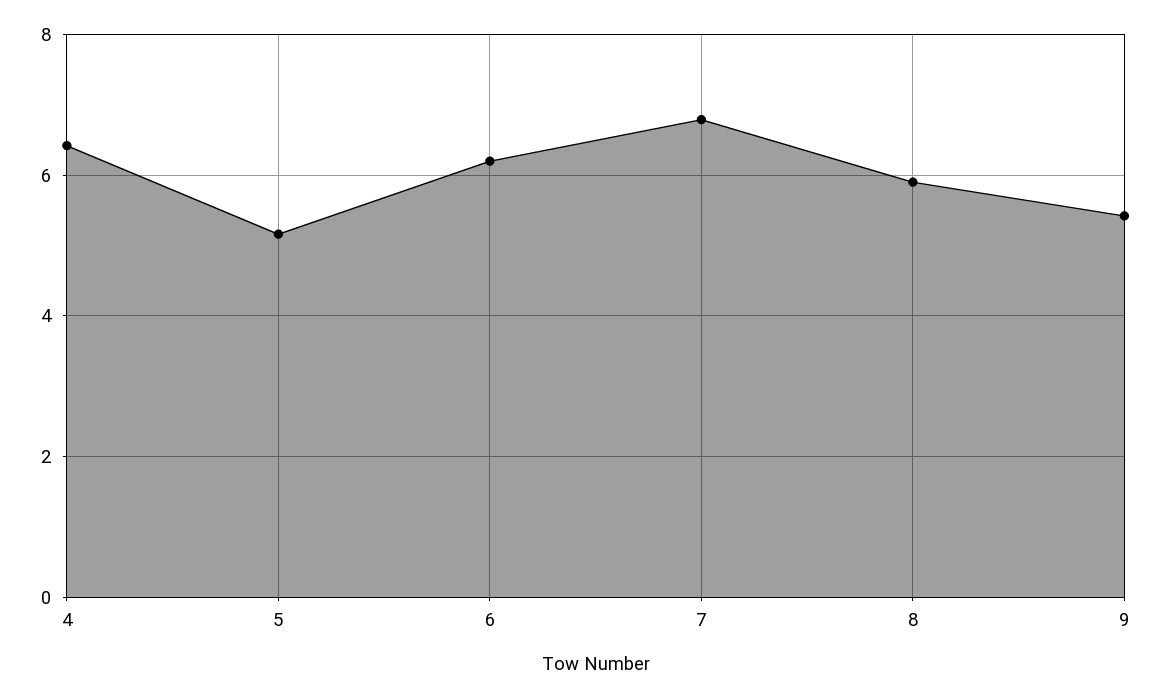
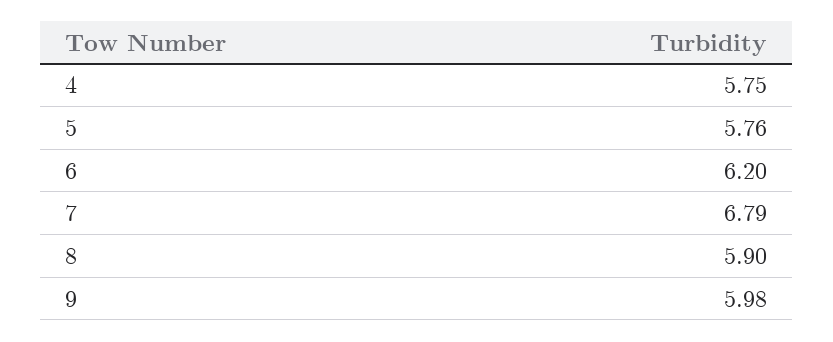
4: 6.4 -> 5.75
5: 5.2 -> 5.76
9: 5.4 -> 5.98

